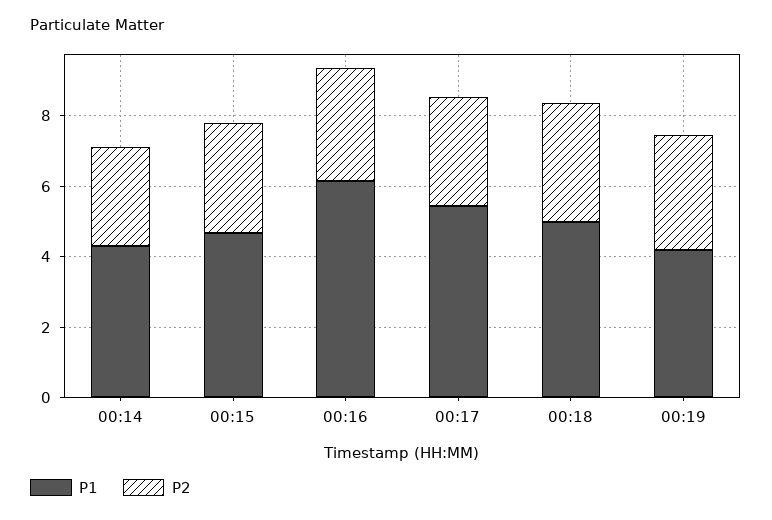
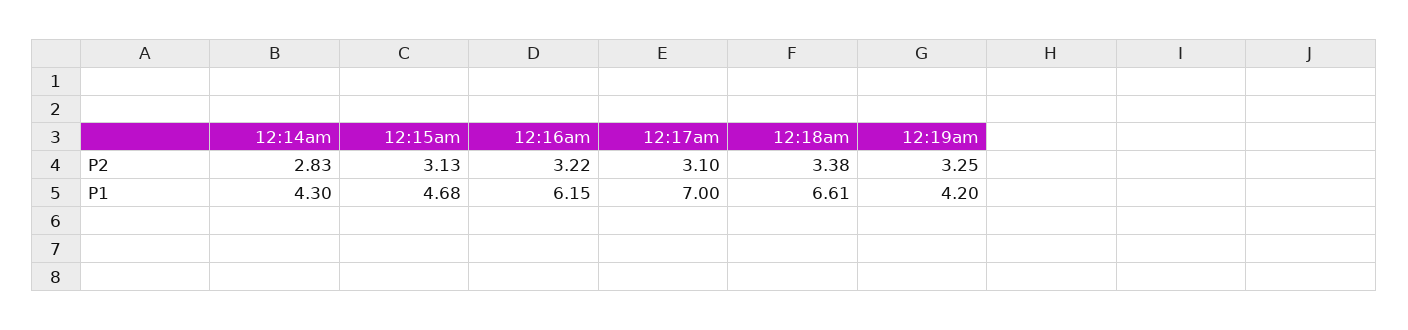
P1, 00:17: 5.5 -> 7
P1, 00:18: 5 -> 6.61

